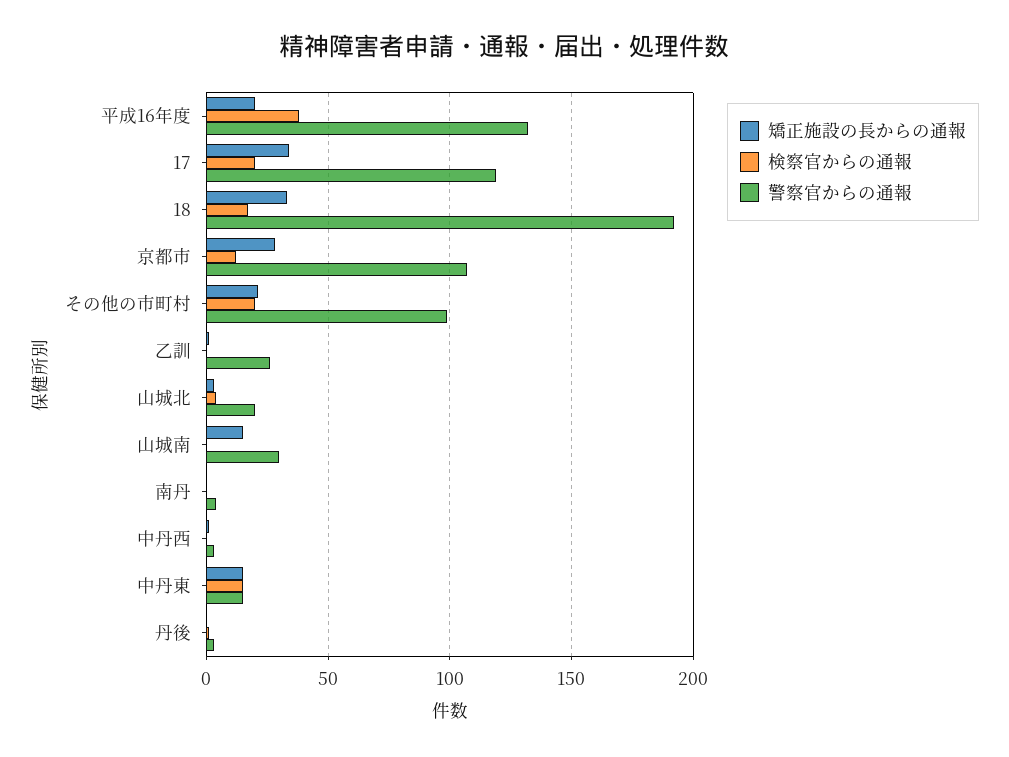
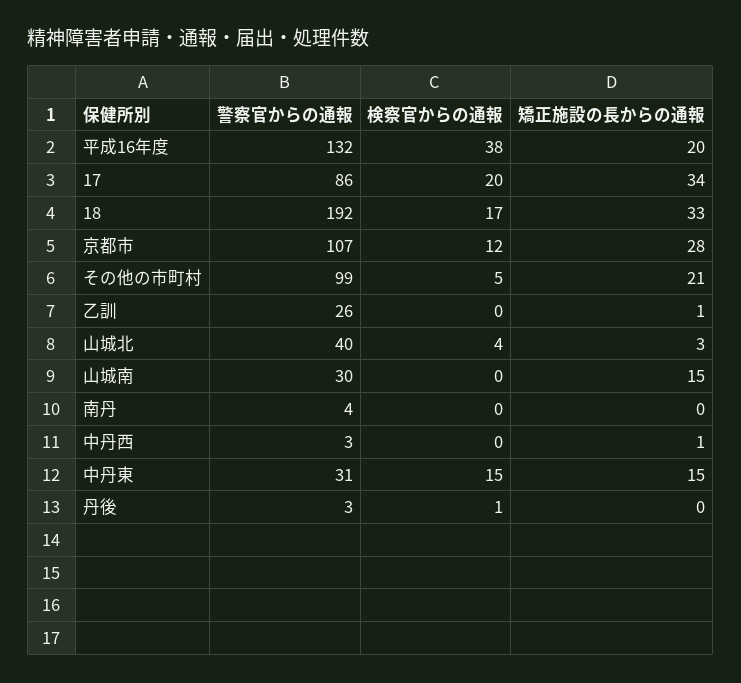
警察官からの通報, 17: 120 -> 86
検察官からの通報, その他の市町村: 20 -> 5
警察官からの通報, 山城北: 20 -> 40
警察官からの通報, 中丹東: 15 -> 31

